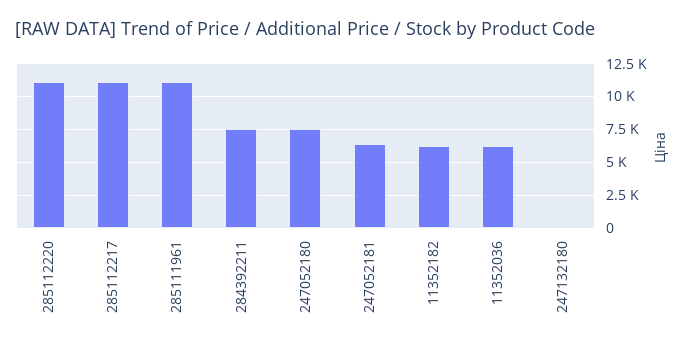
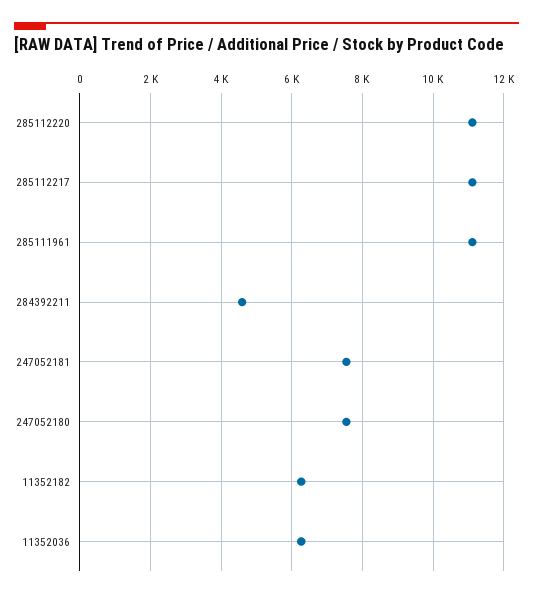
284392211: 7500 -> 4600
247052181: 6500 -> 7600
247132180: 0 -> none

